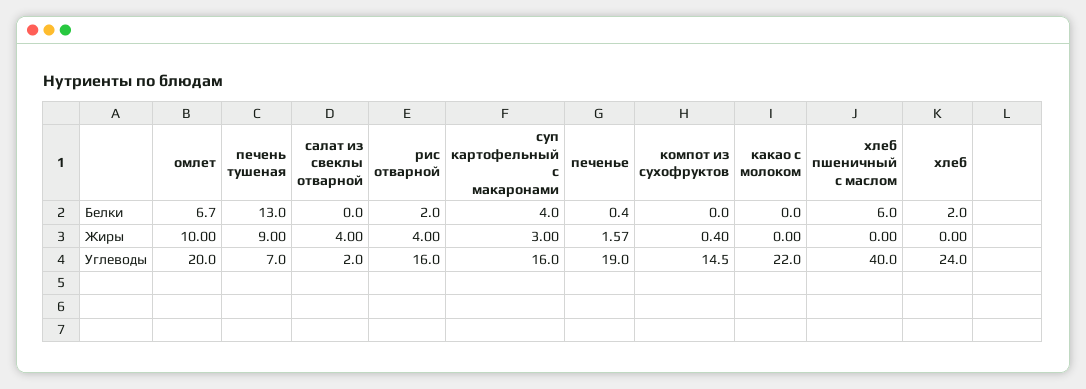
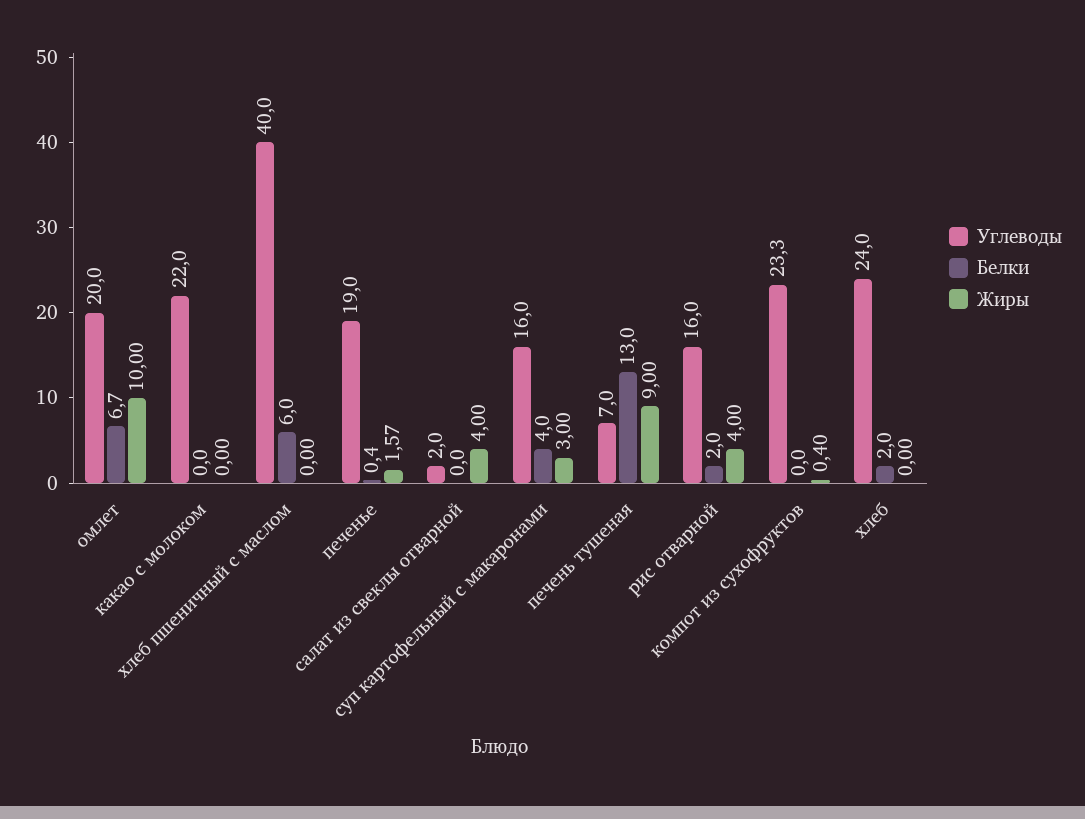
Углеводы, компот из сухофруктов: 14.5 -> 23.3

